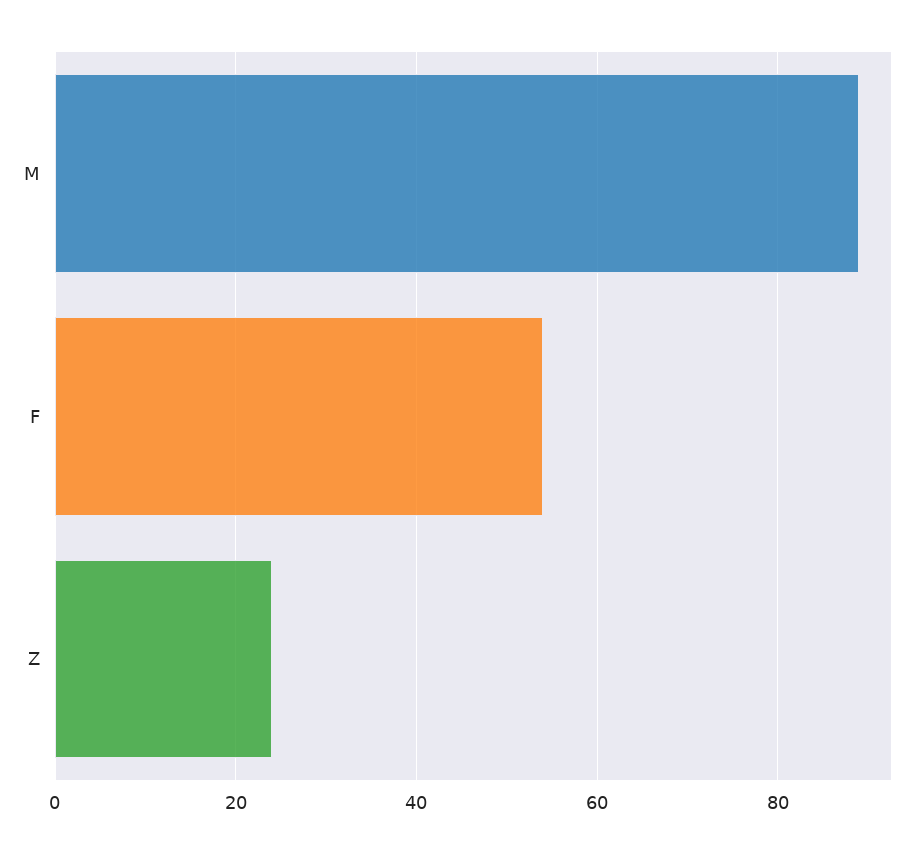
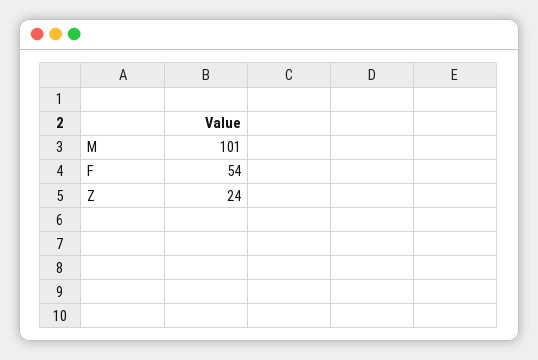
M: 90 -> 101

